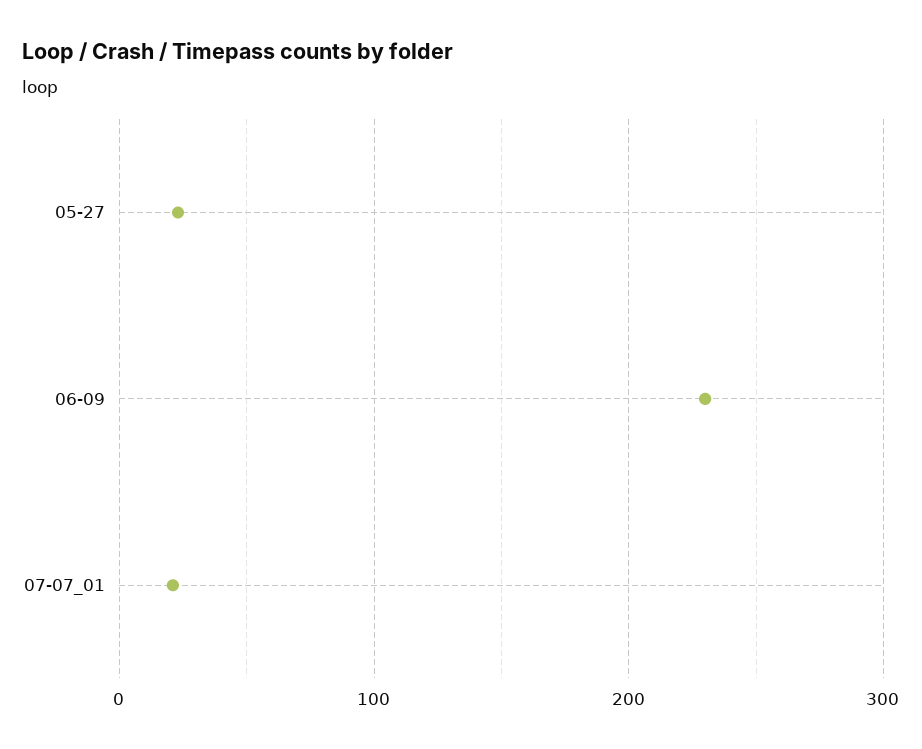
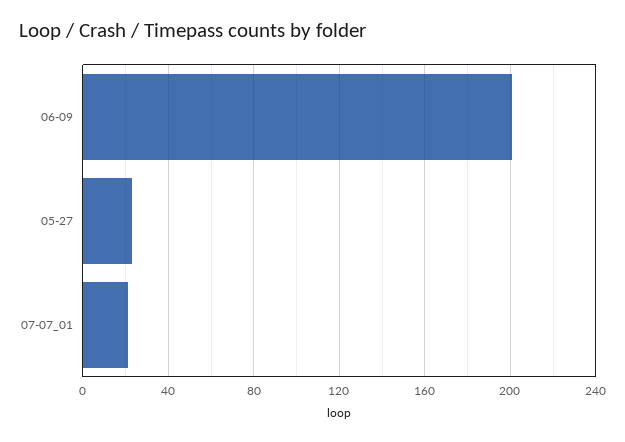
06-09: 230 -> 200

